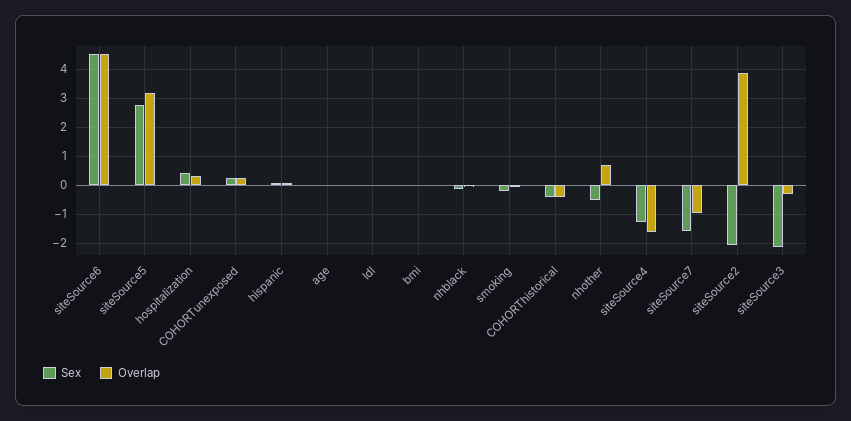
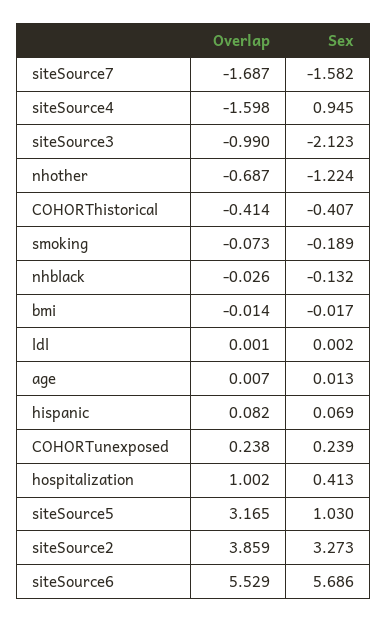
Sex, siteSource6: 4.5 -> 5.686
Overlap, siteSource6: 4.5 -> 5.529
Sex, siteSource5: 2.75 -> 1.03
Overlap, hospitalization: 0.25 -> 1.002
Sex, nhother: -0.5 -> -1.224
Overlap, nhother: 0.75 -> -0.687
Sex, siteSource4: -1.25 -> 0.945
Overlap, siteSource7: -1 -> -1.687
Sex, siteSource2: -2 -> 3.273
Overlap, siteSource3: -0.25 -> -0.99

